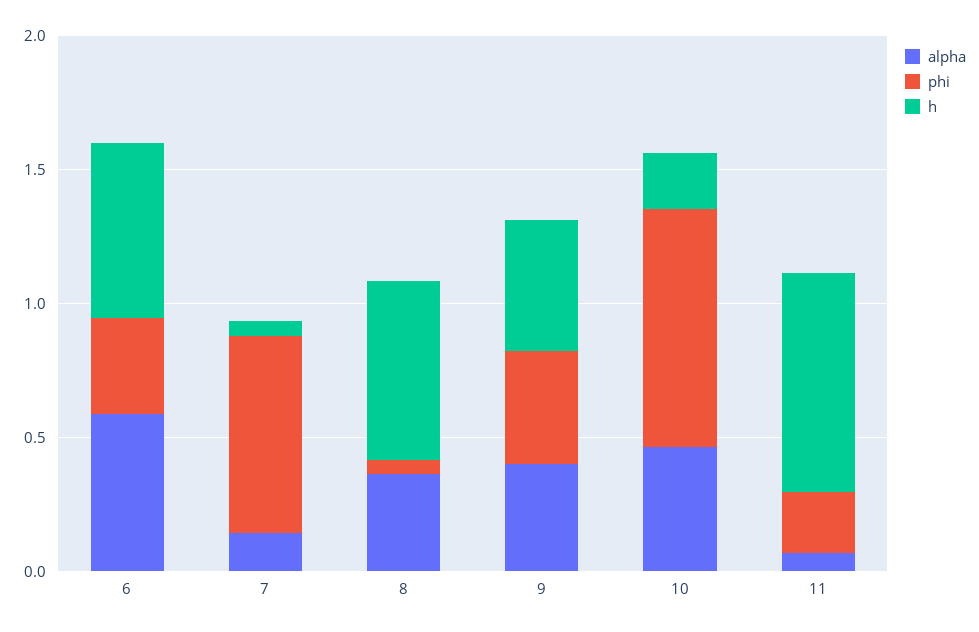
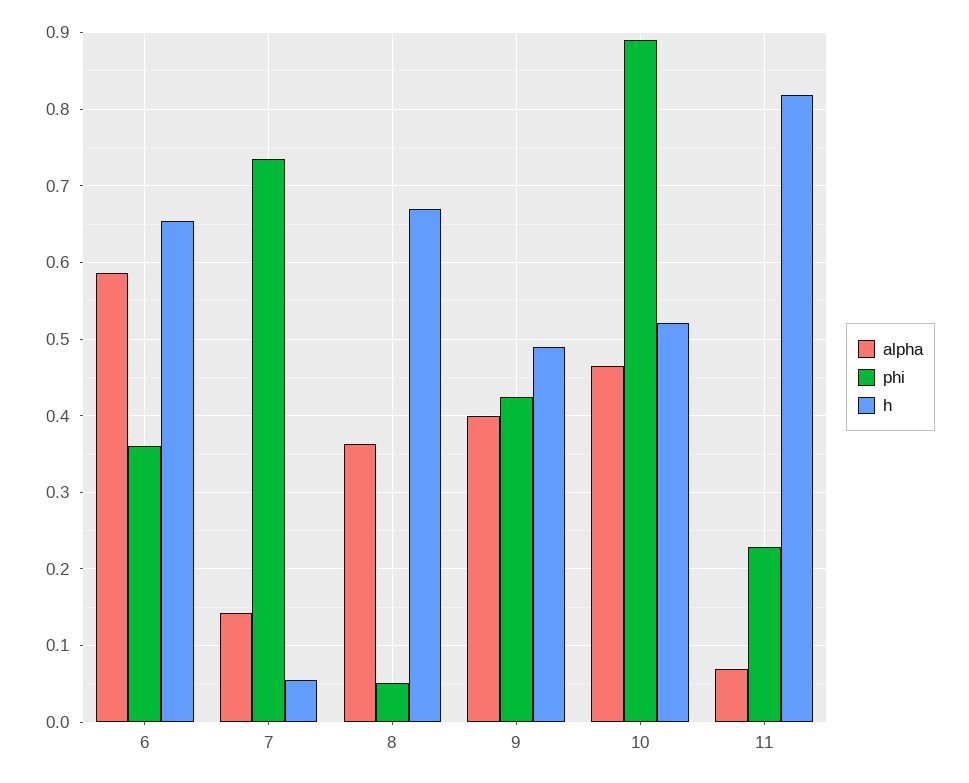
h, 10: 0.2 -> 0.52

